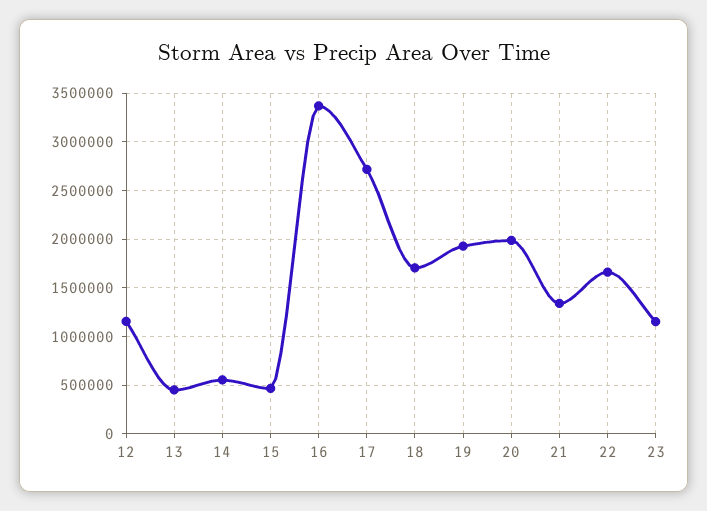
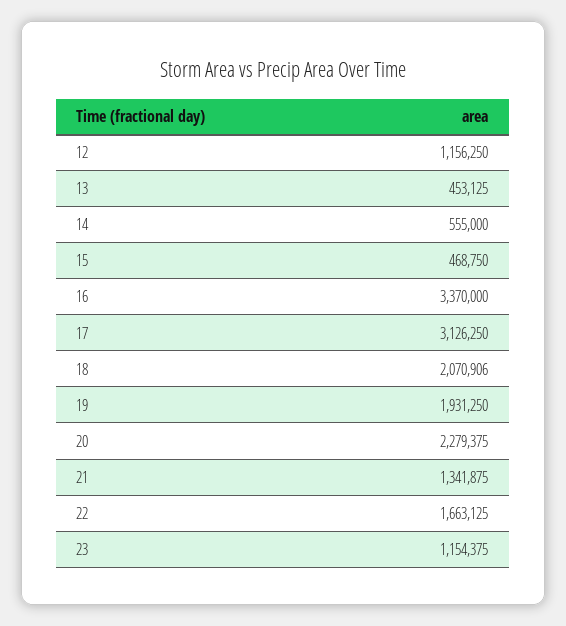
17: 2700000 -> 3126250
18: 1700000 -> 2070906
20: 2000000 -> 2279375

